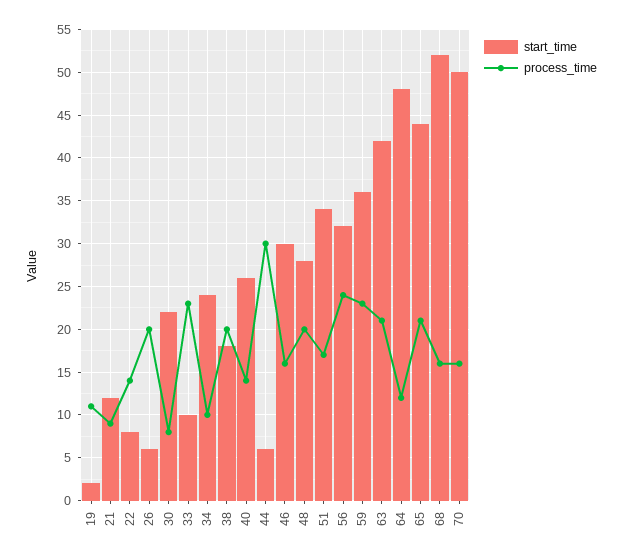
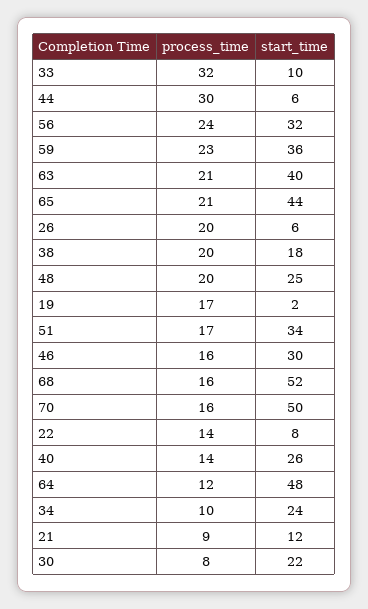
process_time, 19: 11 -> 17
process_time, 33: 23 -> 32
start_time, 48: 28 -> 25
start_time, 63: 42 -> 40

